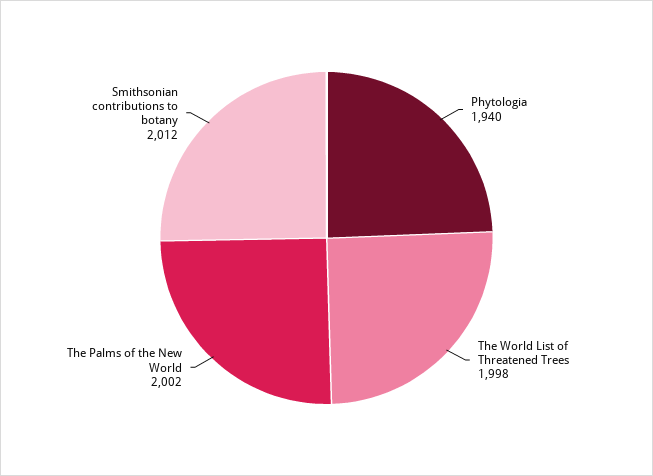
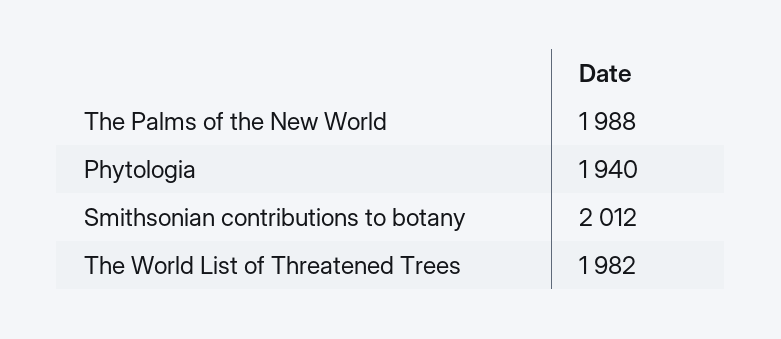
The World List of Threatened Trees: 1998 -> 1982
The Palms of the New World: 2002 -> 1988

